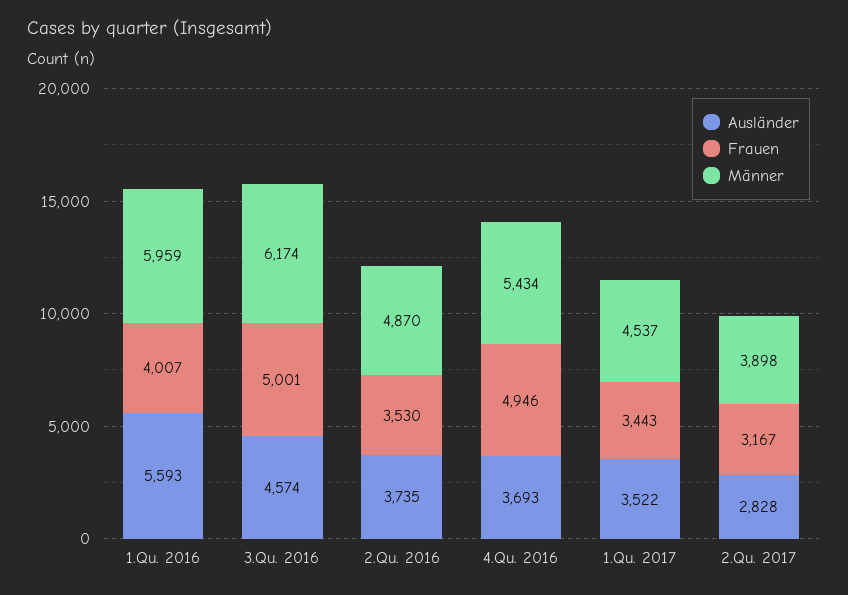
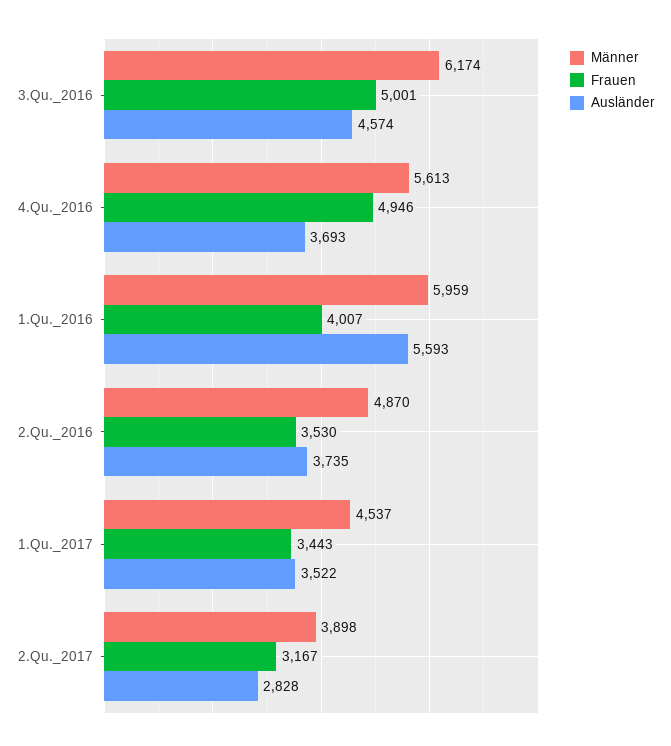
Männer, 4.Qu. 2016: 5434 -> 5613

